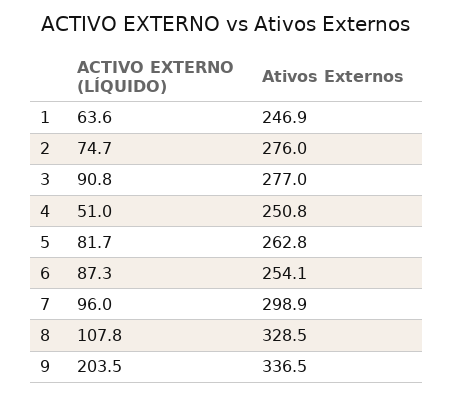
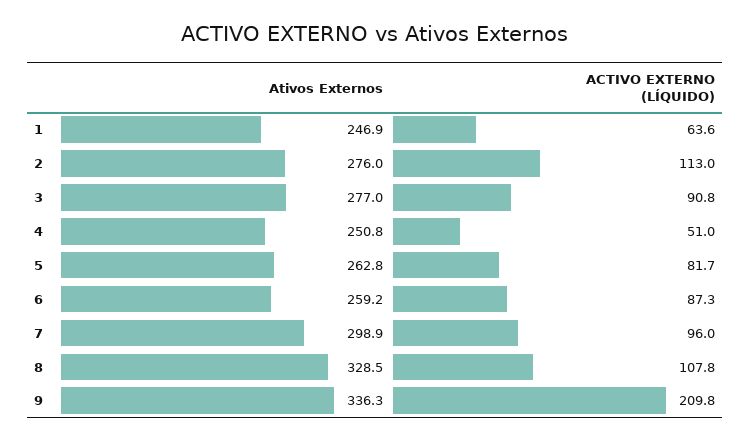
ACTIVO EXTERNO (LÍQUIDO), 2: 74.7 -> 113
Ativos Externos, 6: 254.1 -> 259.2
ACTIVO EXTERNO (LÍQUIDO), 9: 203.5 -> 209.8
Ativos Externos, 9: 336.5 -> 336.3

